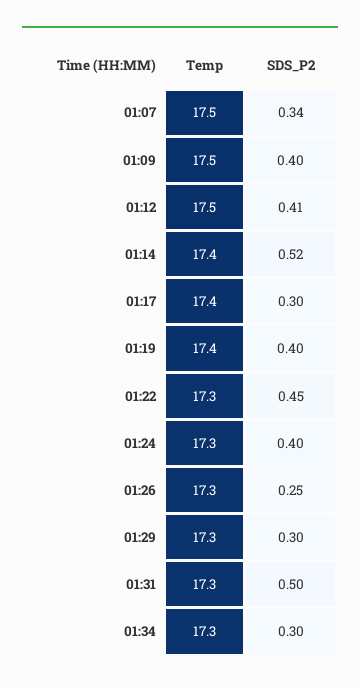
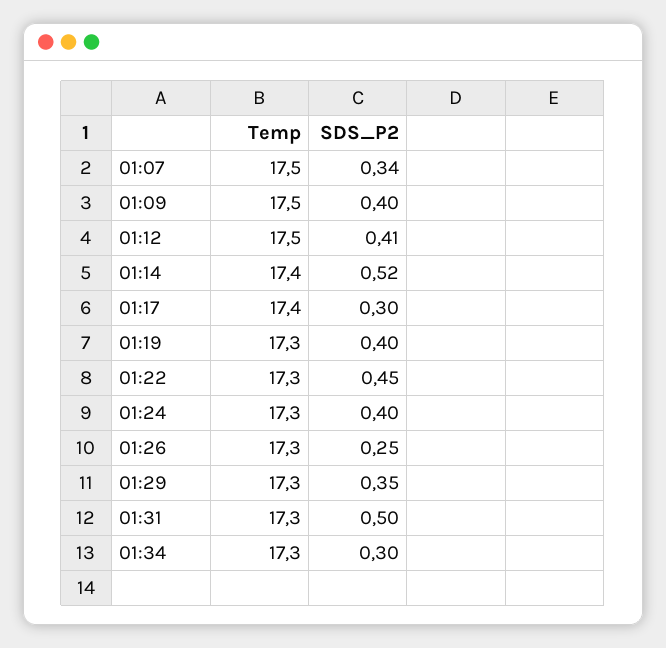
Temp, 01:19: 17.4 -> 17.3
SDS_P2, 01:29: 0.3 -> 0.35

